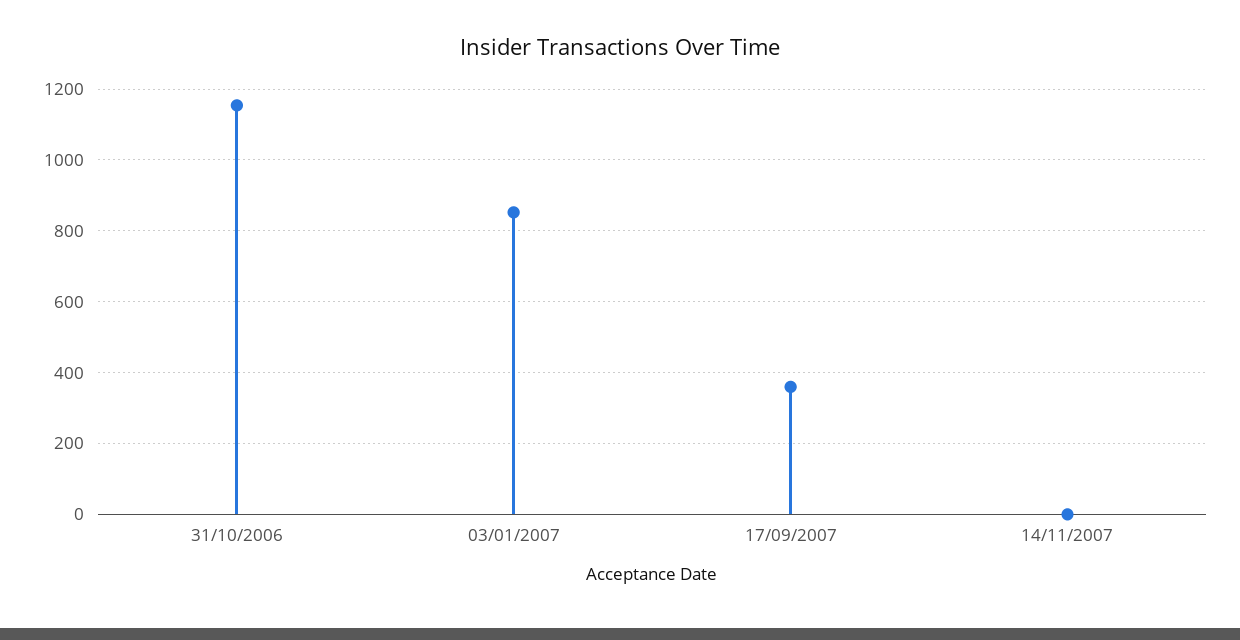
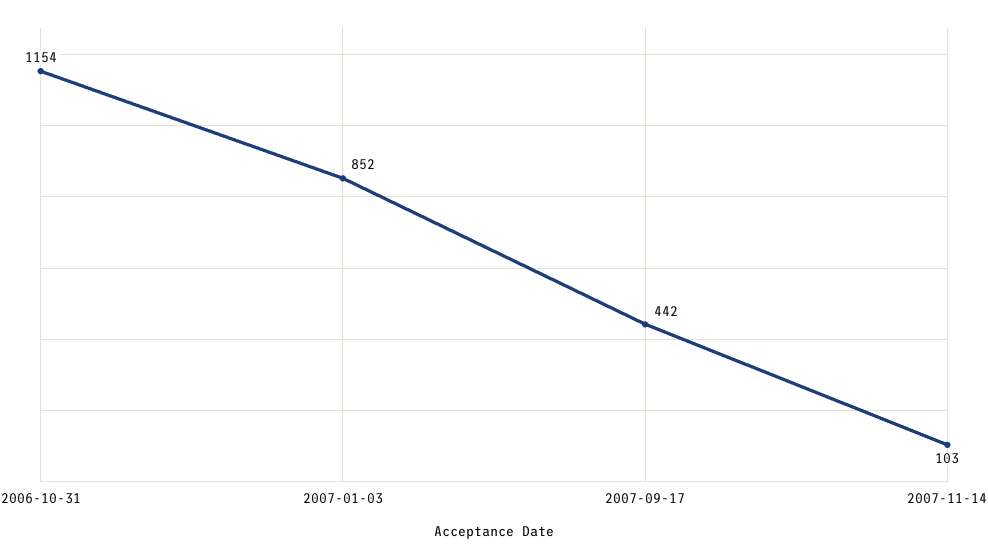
17/09/2007: 360 -> 442
14/11/2007: 0 -> 103

